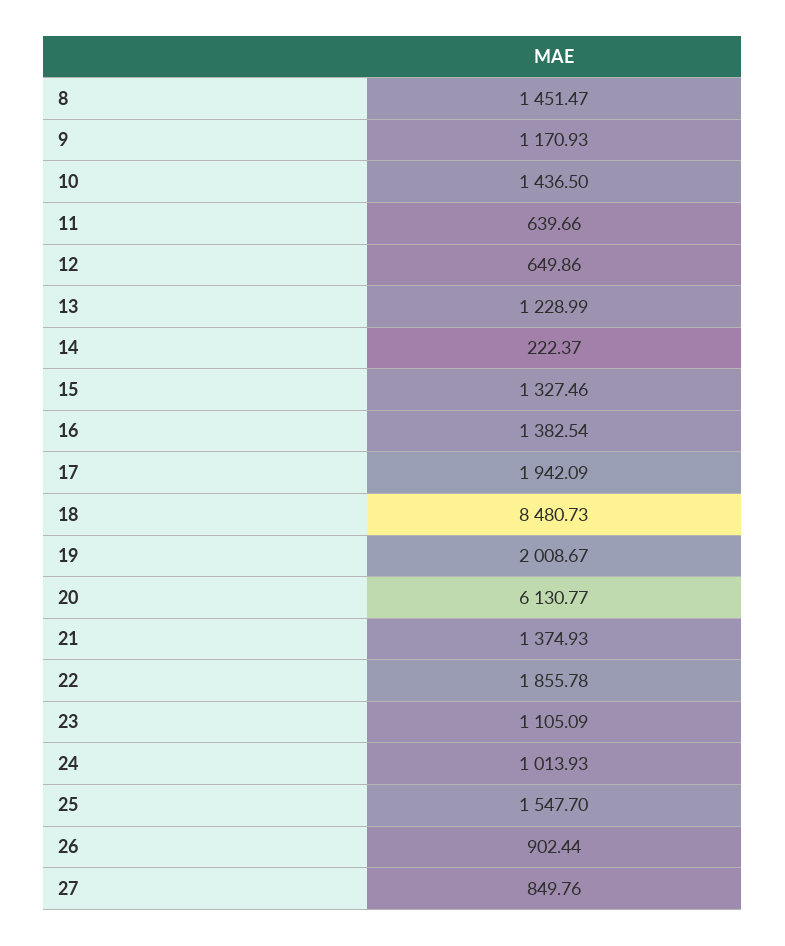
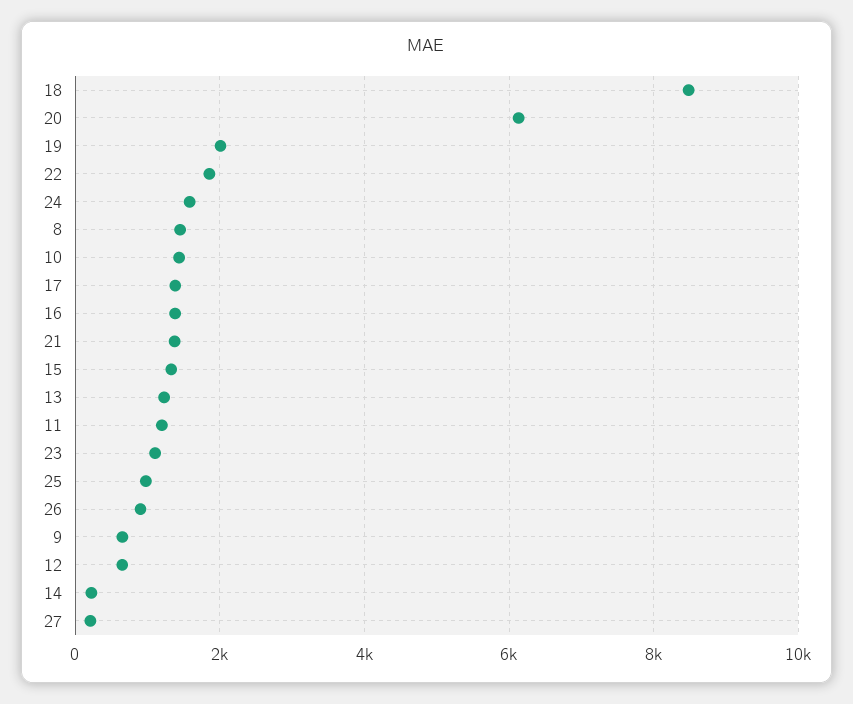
9: 1170.93 -> 600
11: 639.66 -> 1200
17: 1942.09 -> 1400
24: 1013.93 -> 1600
25: 1547.7 -> 1000
27: 849.76 -> 200

